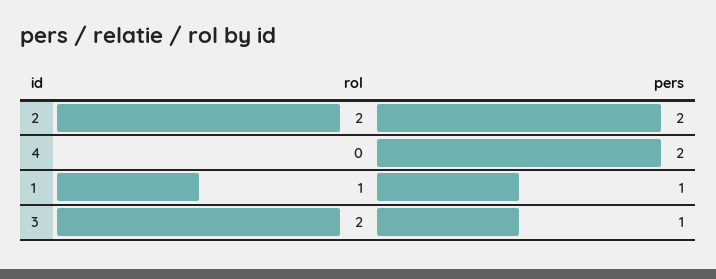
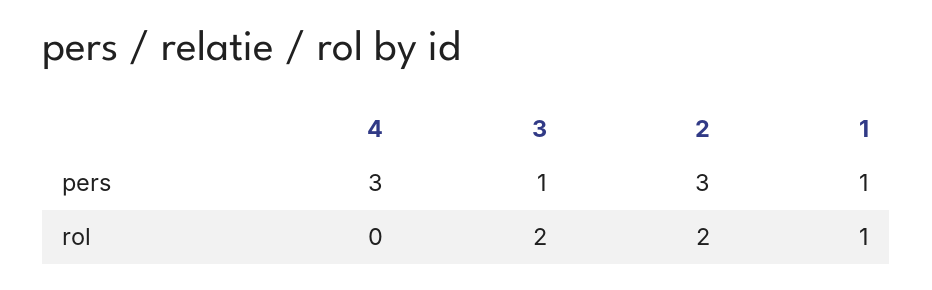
pers, 2: 2 -> 3
pers, 4: 2 -> 3

